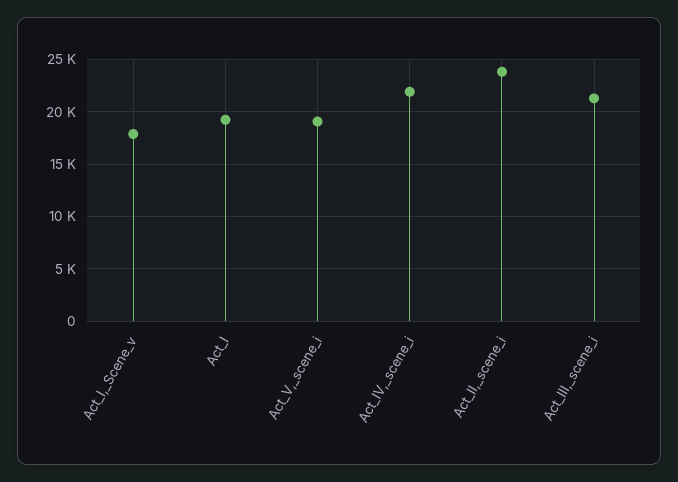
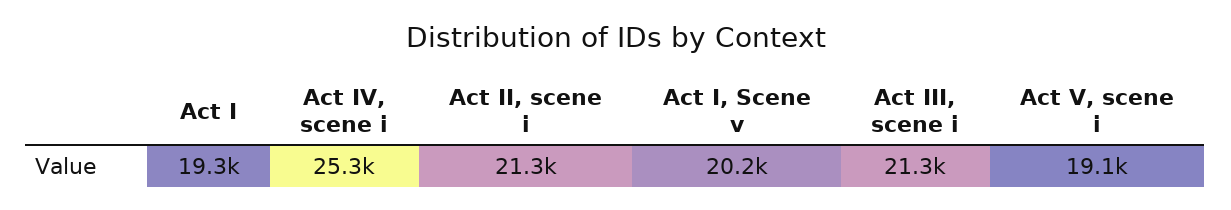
Act_I,_Scene_v: 18000 -> 20200
Act_IV,_scene_i: 22000 -> 25300
Act_II,_scene_i: 24000 -> 21300

